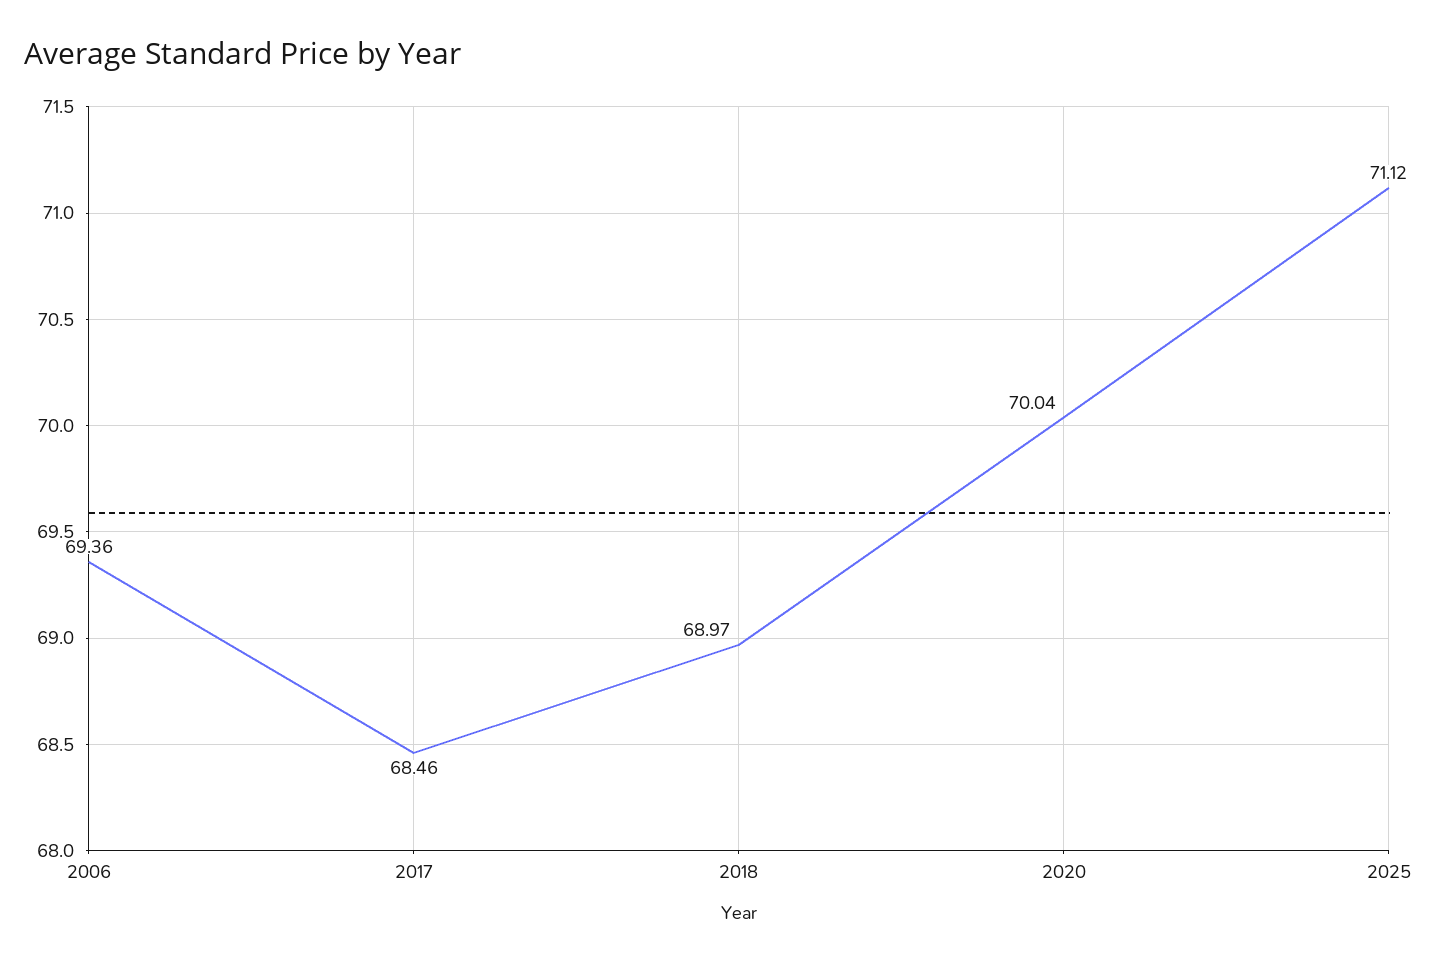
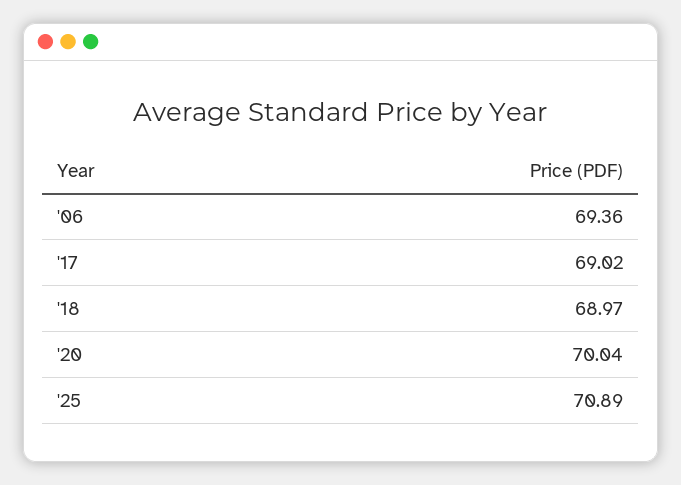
2017: 68.46 -> 69.02
2025: 71.12 -> 70.89

